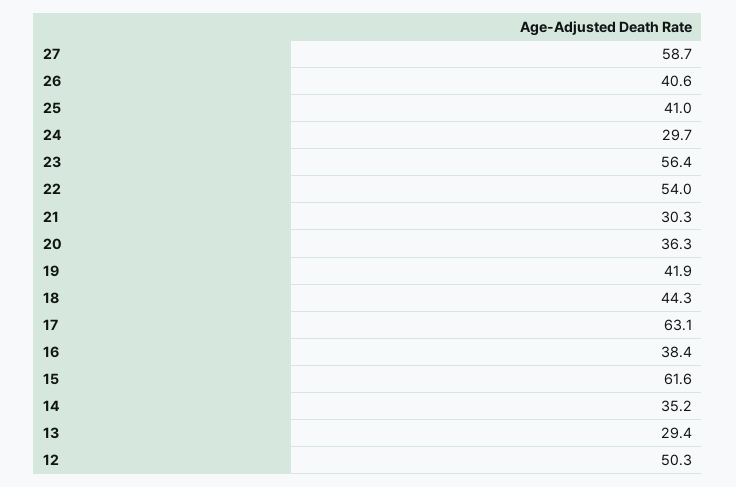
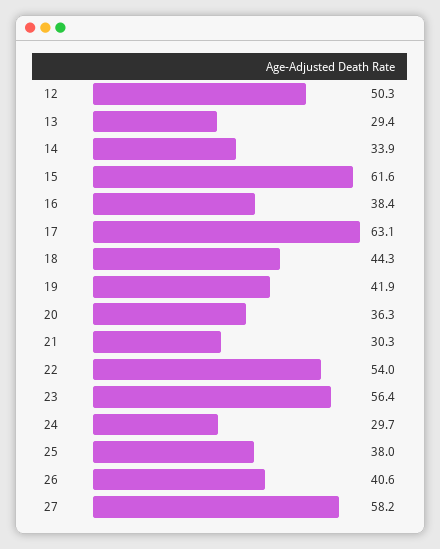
27: 58.7 -> 58.2
25: 41 -> 38
14: 35.2 -> 33.9

